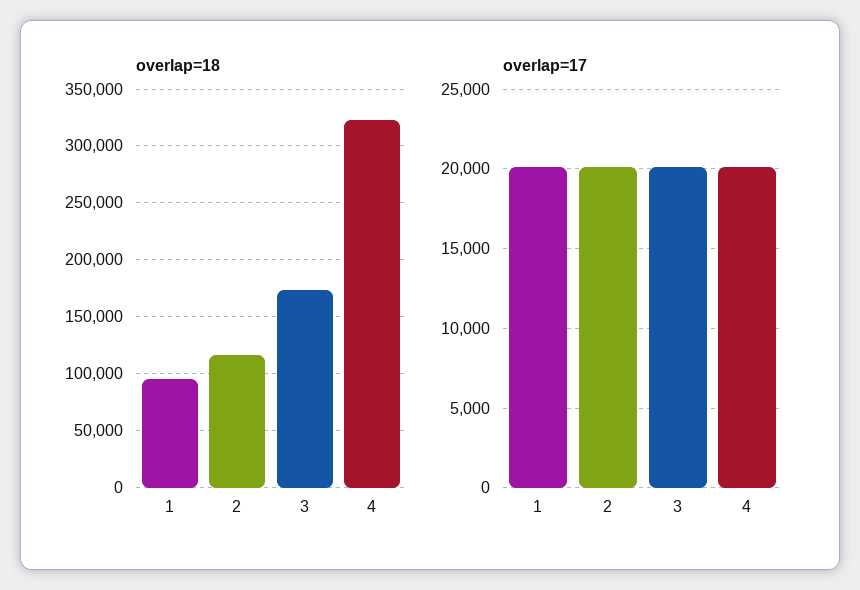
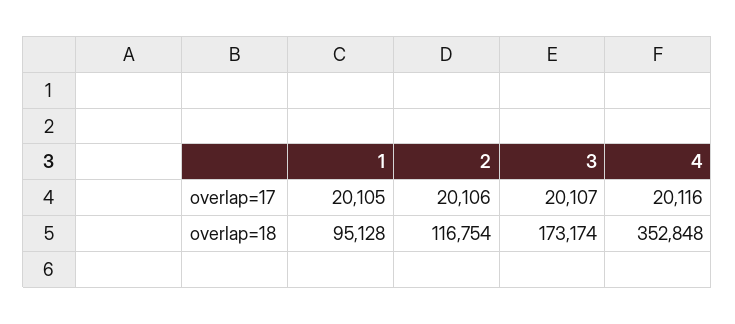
overlap=18, 4: 320000 -> 352848

